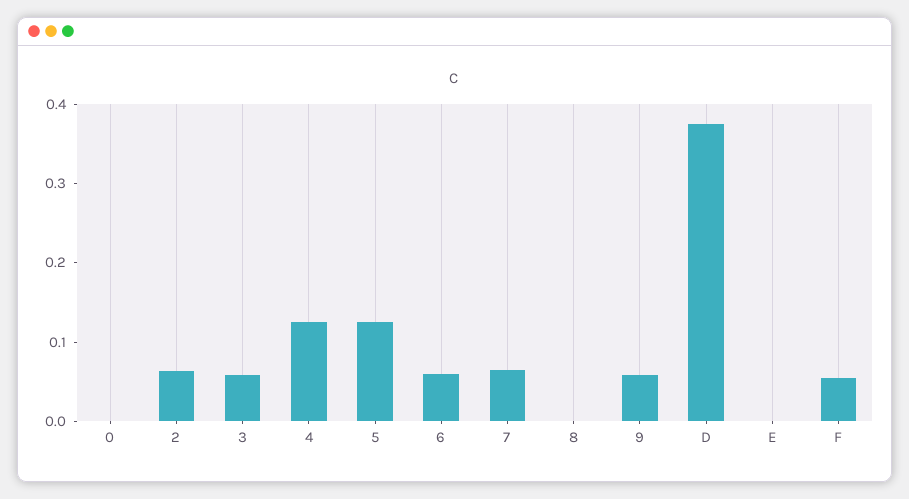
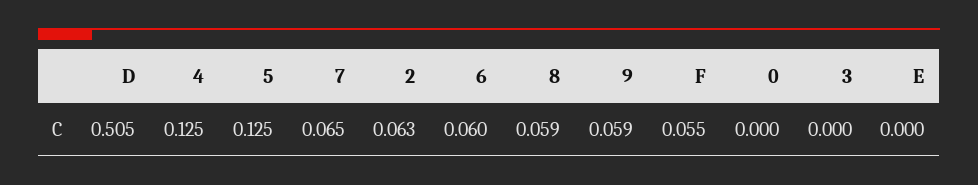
3: 0.06 -> 0
8: 0 -> 0.059
D: 0.38 -> 0.505

